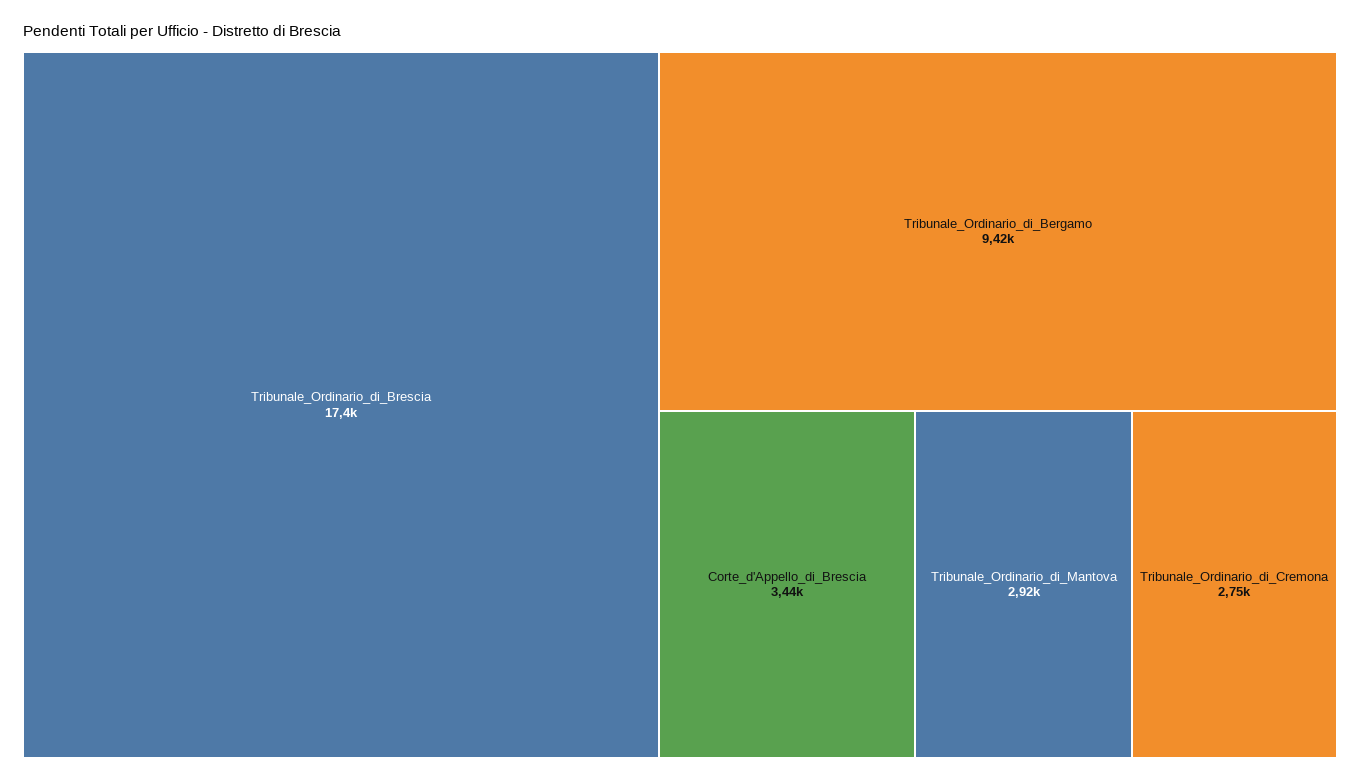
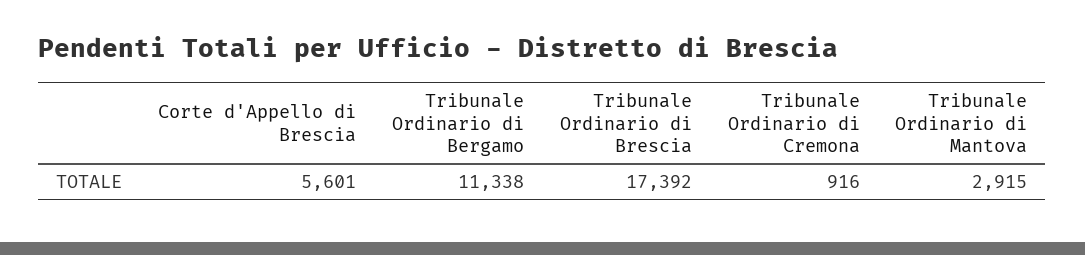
Tribunale_Ordinario_di_Bergamo: 9420 -> 11338
Corte_d'Appello_di_Brescia: 3440 -> 5601
Tribunale_Ordinario_di_Cremona: 2750 -> 916

